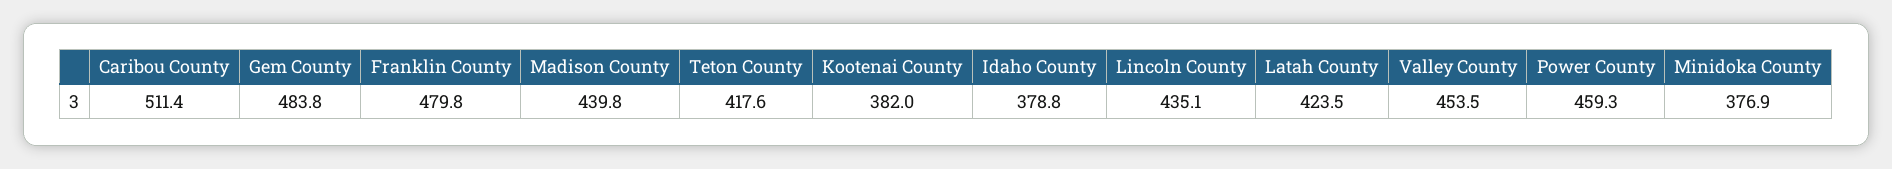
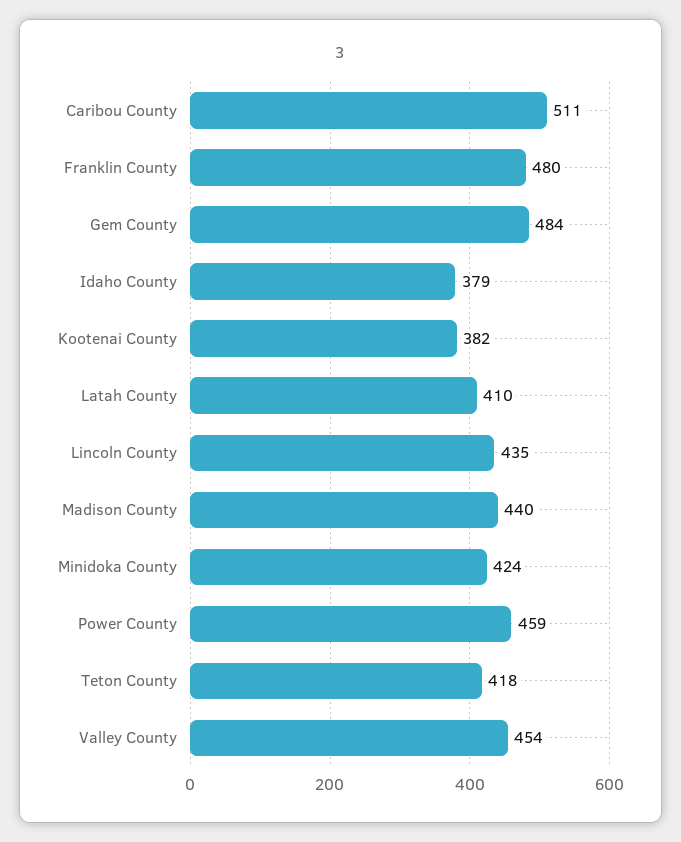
Latah County: 423.5 -> 410
Minidoka County: 376.9 -> 424

